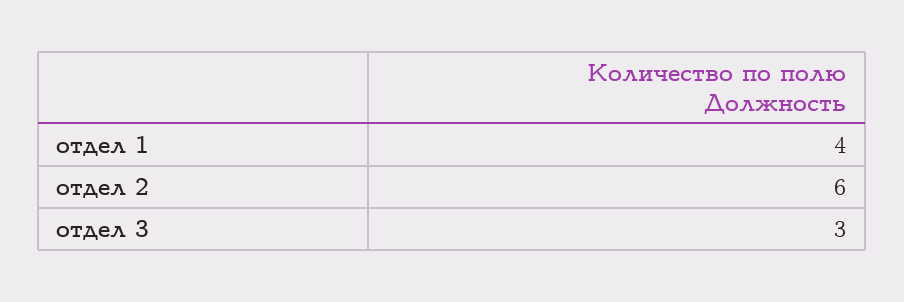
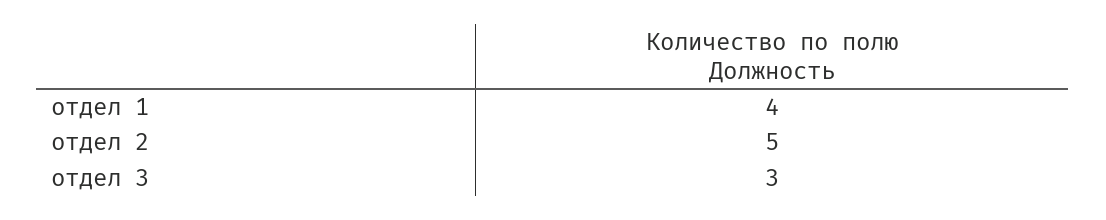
отдел 2: 6 -> 5

